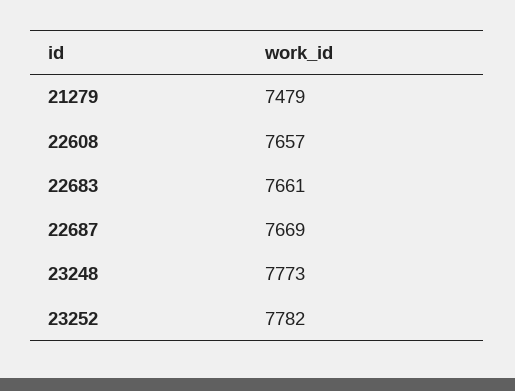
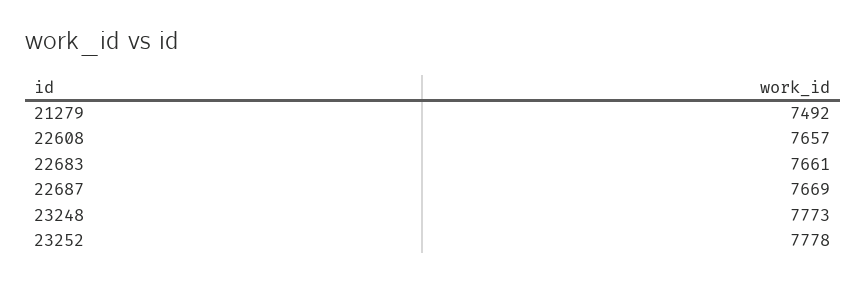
21279: 7479 -> 7492
23252: 7782 -> 7778

